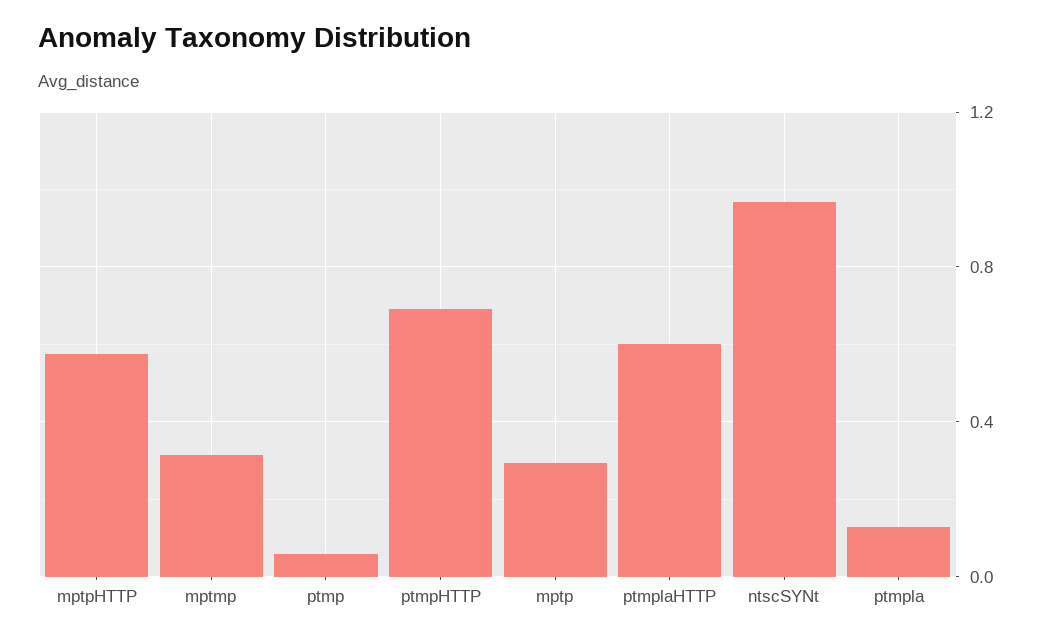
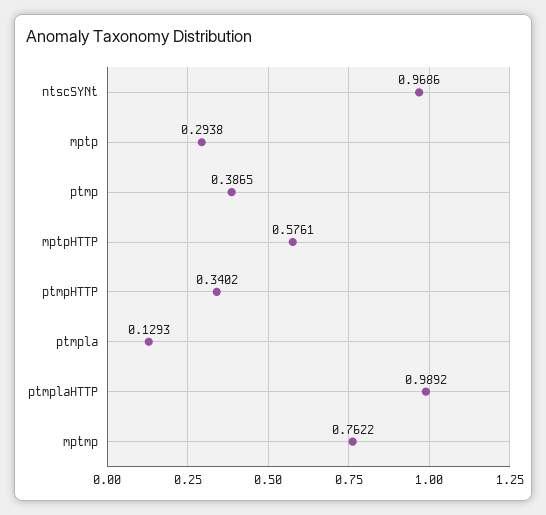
mptmp: 0.3 -> 0.7622
ptmp: 0.05 -> 0.3865
ptmpHTTP: 0.7 -> 0.3402
ptmplaHTTP: 0.6 -> 0.9892

